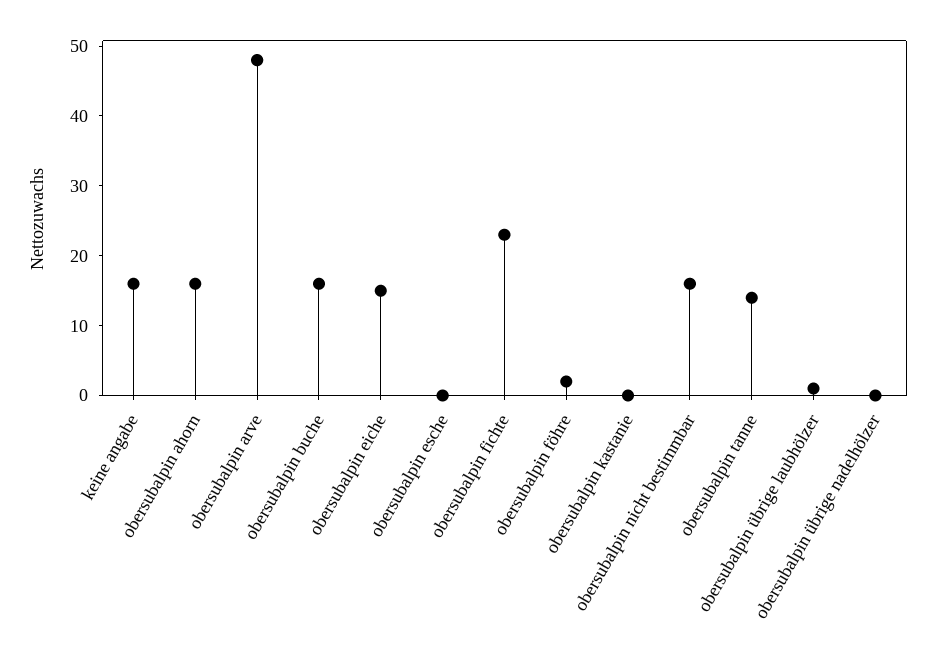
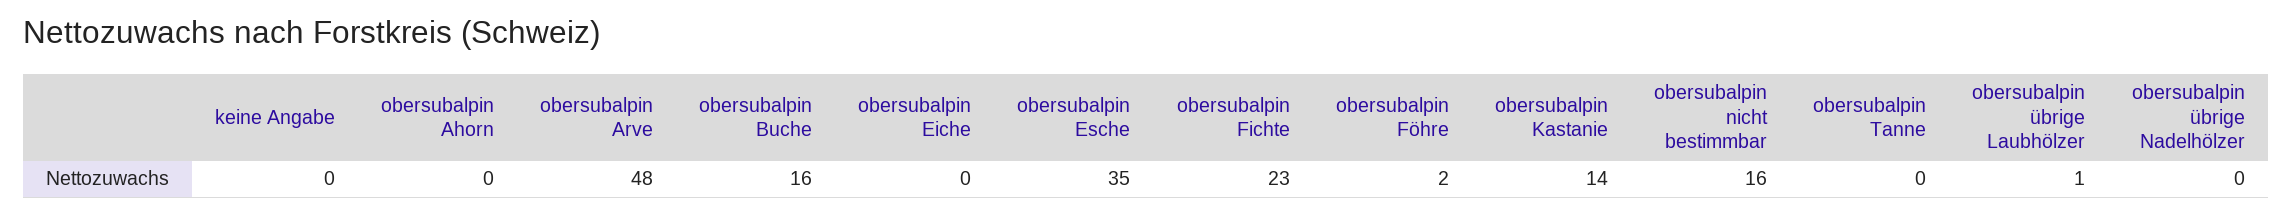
keine angabe: 15 -> 0
obersubalpin ahorn: 15 -> 0
obersubalpin eiche: 15 -> 0
obersubalpin esche: 0 -> 35
obersubalpin kastanie: 0 -> 14
obersubalpin tanne: 15 -> 0

